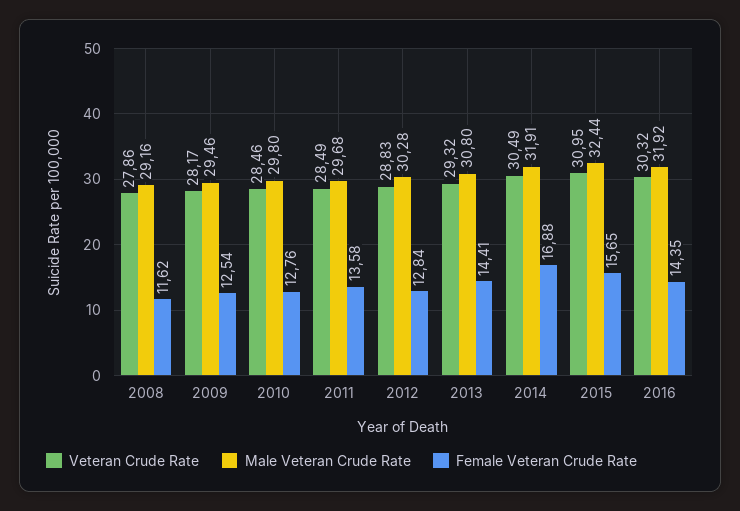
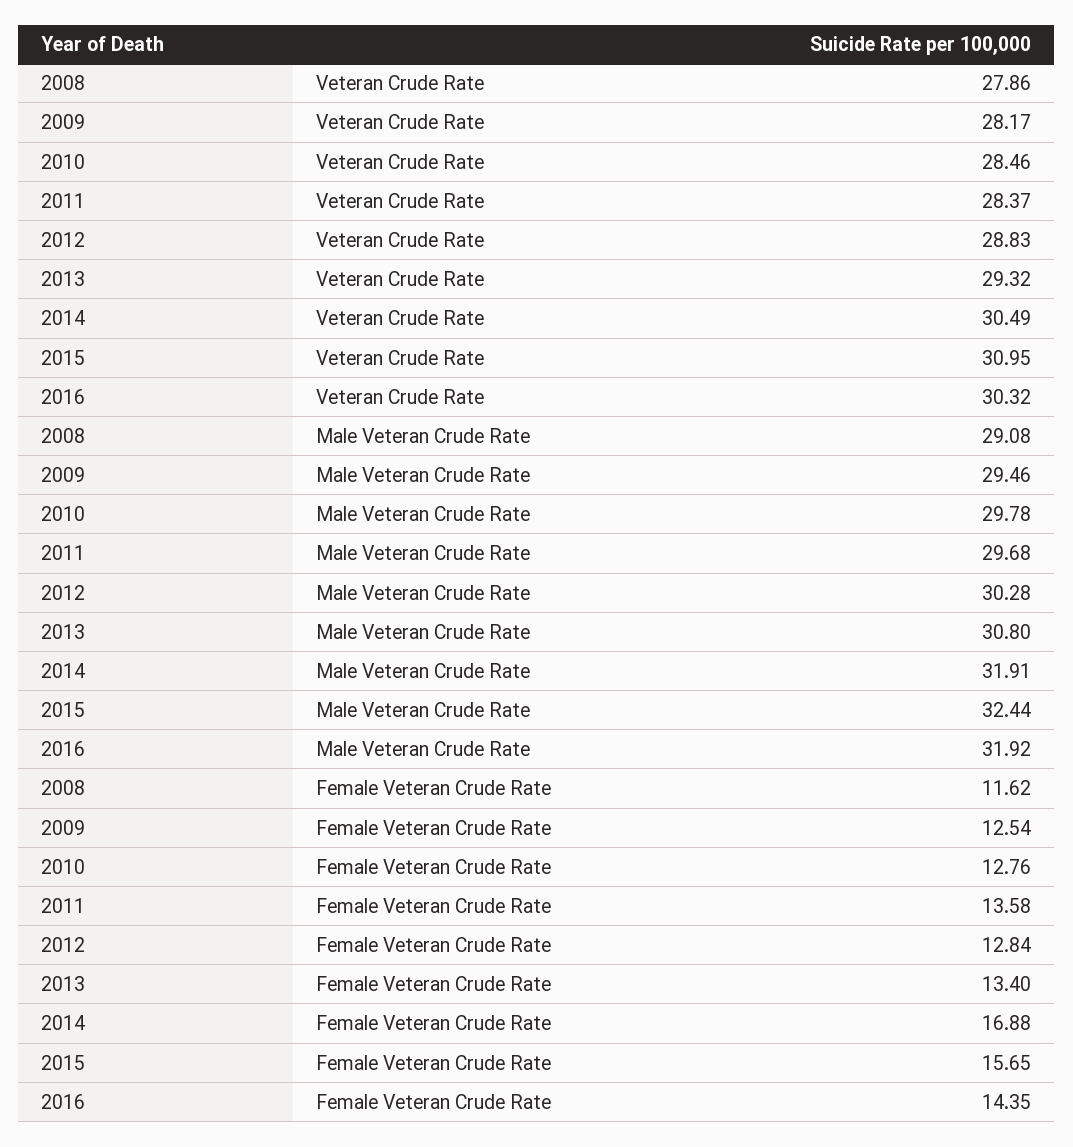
Male Veteran Crude Rate, 2008: 29.16 -> 29.08
Male Veteran Crude Rate, 2010: 29.8 -> 29.78
Veteran Crude Rate, 2011: 28.49 -> 28.37
Female Veteran Crude Rate, 2013: 14.41 -> 13.4

